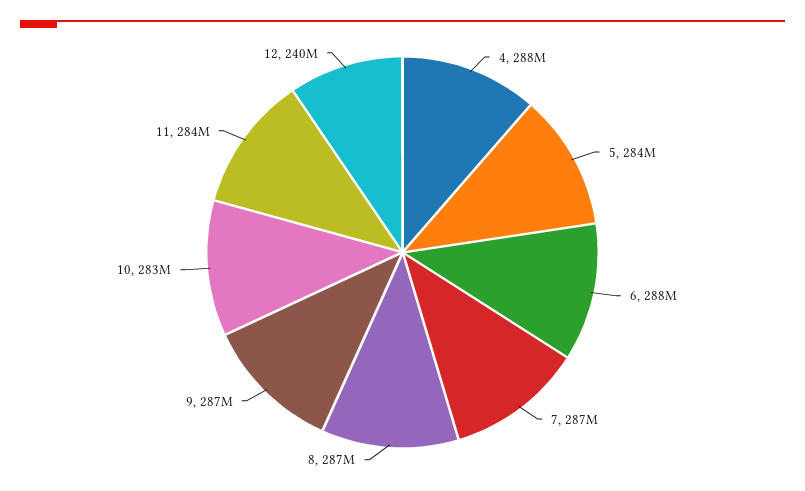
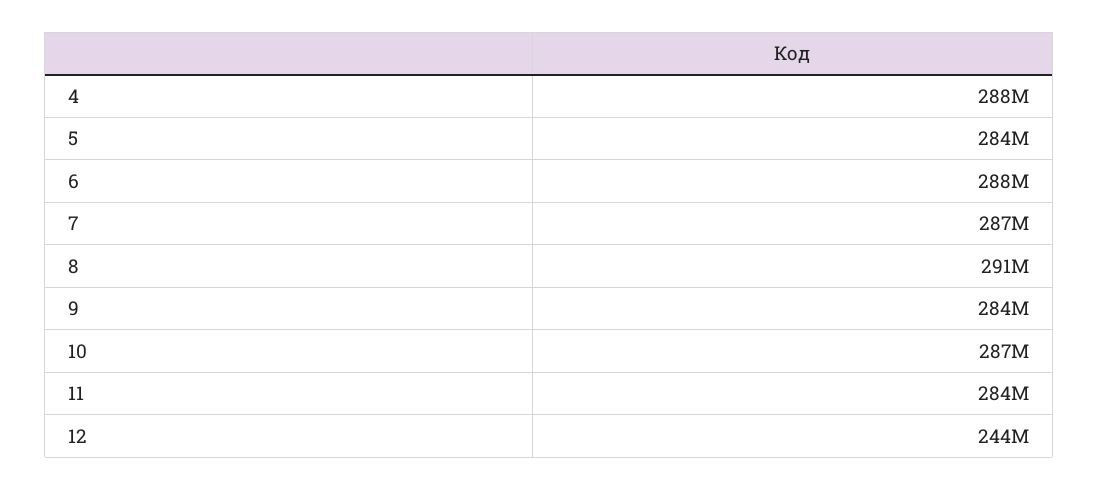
8: 287000000 -> 291000000
9: 287000000 -> 284000000
10: 283000000 -> 287000000
12: 240000000 -> 244000000

